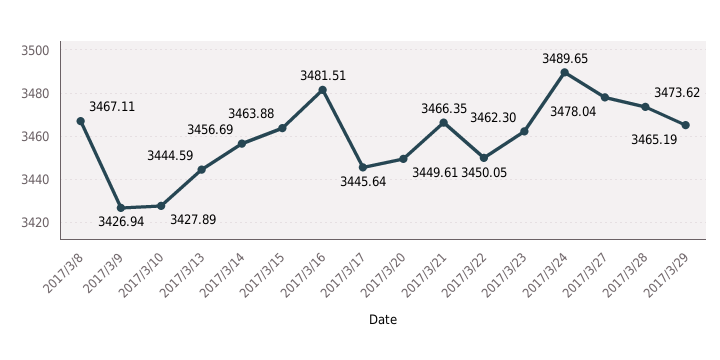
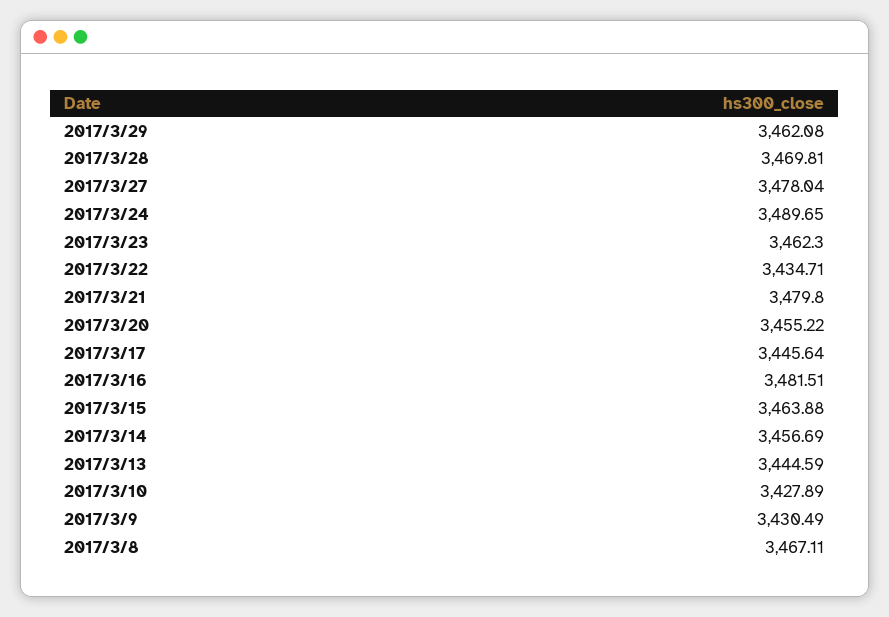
2017/3/9: 3426.94 -> 3430.49
2017/3/20: 3449.61 -> 3455.22
2017/3/21: 3466.35 -> 3479.8
2017/3/22: 3450.05 -> 3434.71
2017/3/28: 3473.62 -> 3469.81
2017/3/29: 3465.19 -> 3462.08

